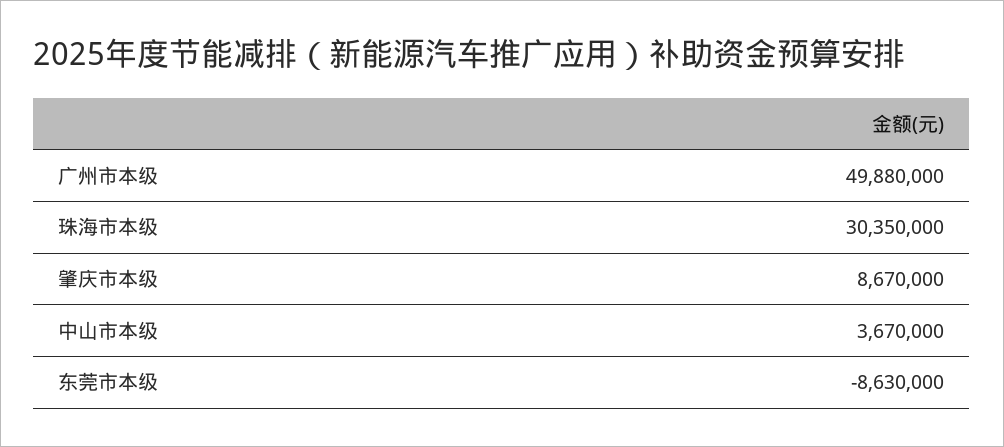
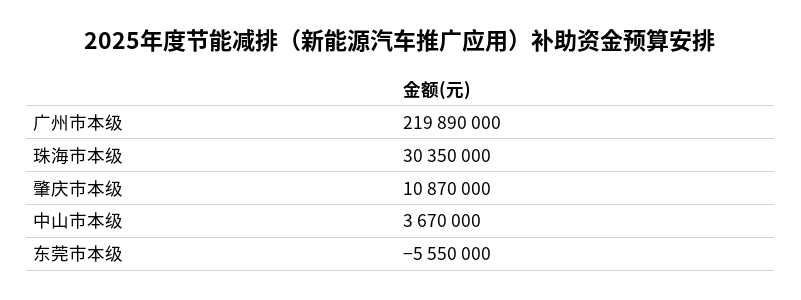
广州市本级: 49880000 -> 219890000
肇庆市本级: 8670000 -> 10870000
东莞市本级: -8630000 -> -5550000

